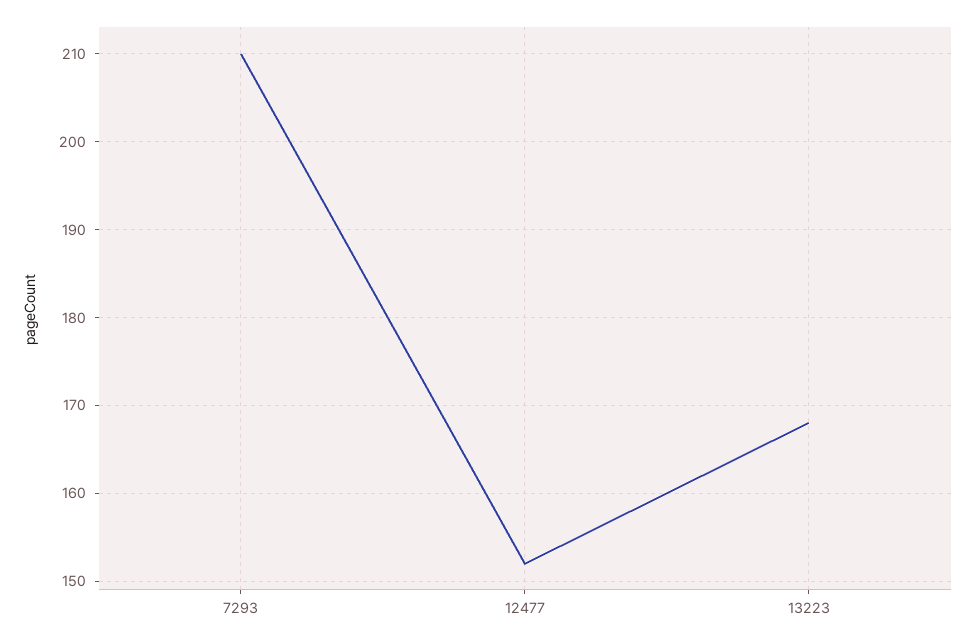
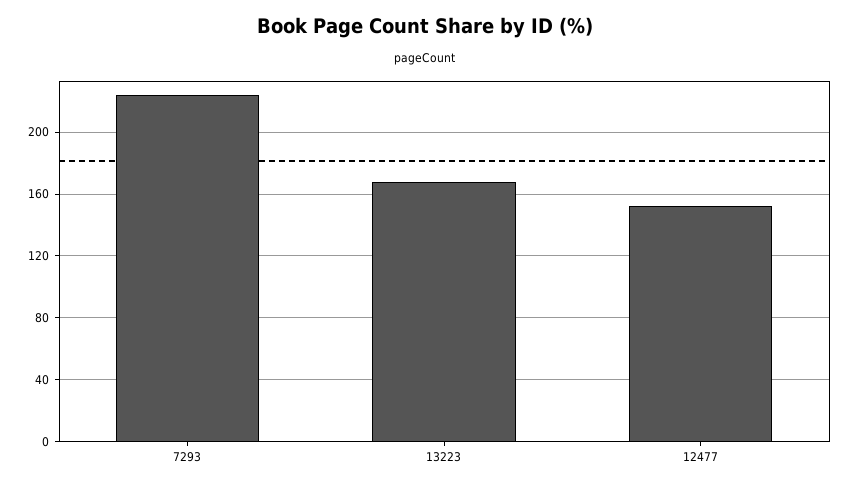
7293: 210 -> 225

